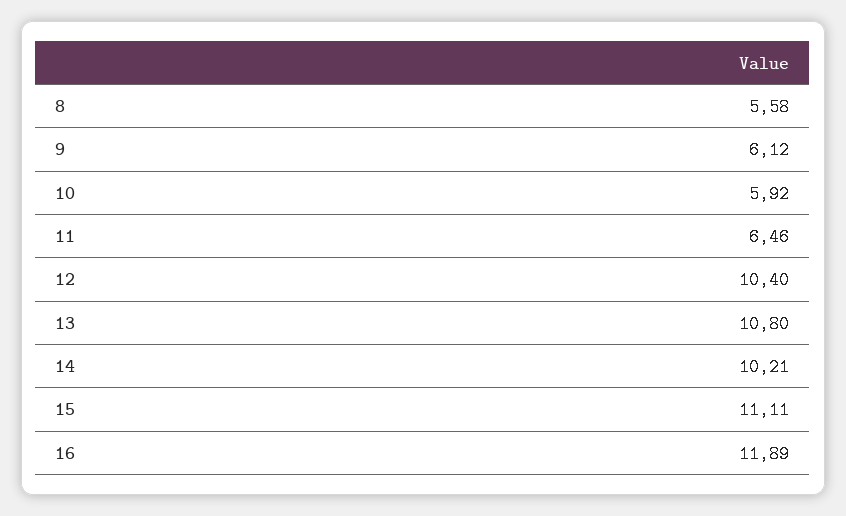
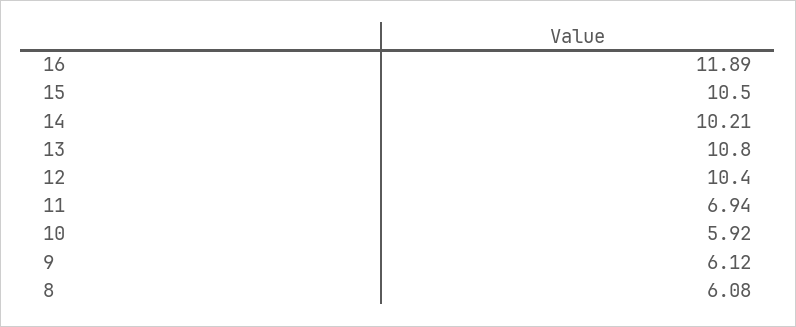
8: 5.58 -> 6.08
11: 6.46 -> 6.94
15: 11.11 -> 10.5

